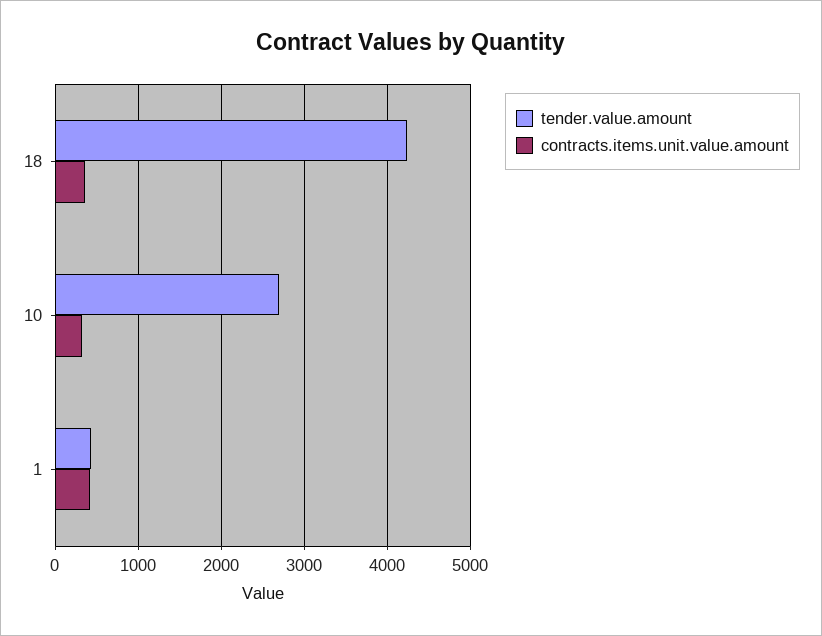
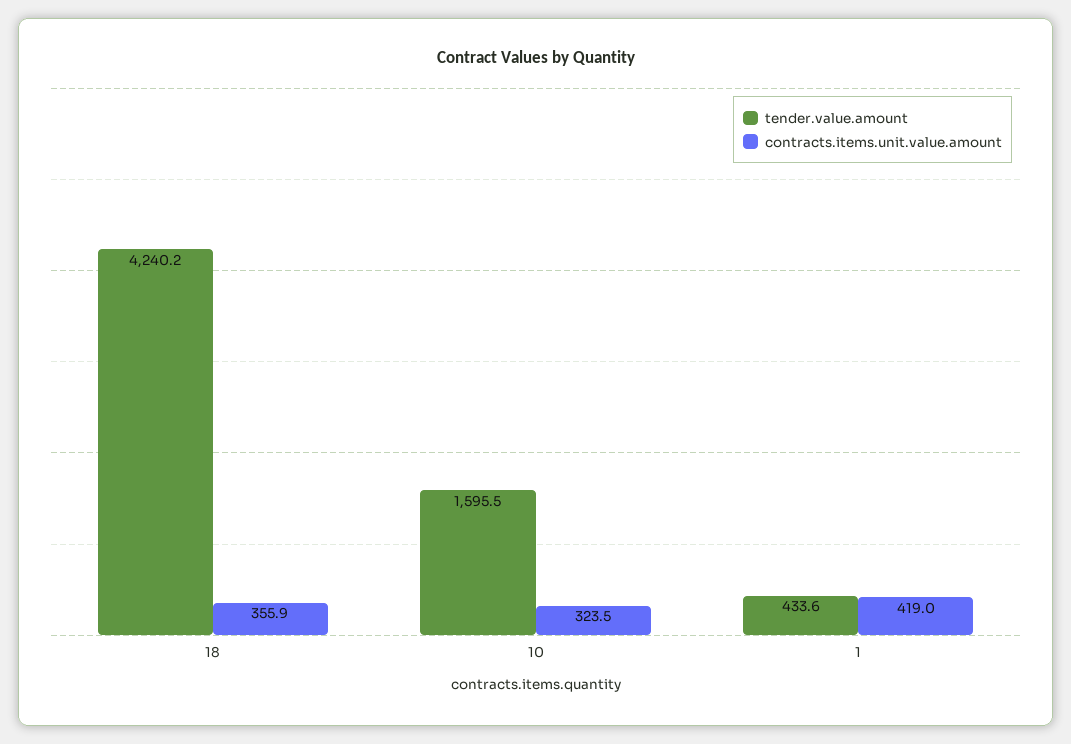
tender.value.amount, 10: 2700 -> 1595.5

